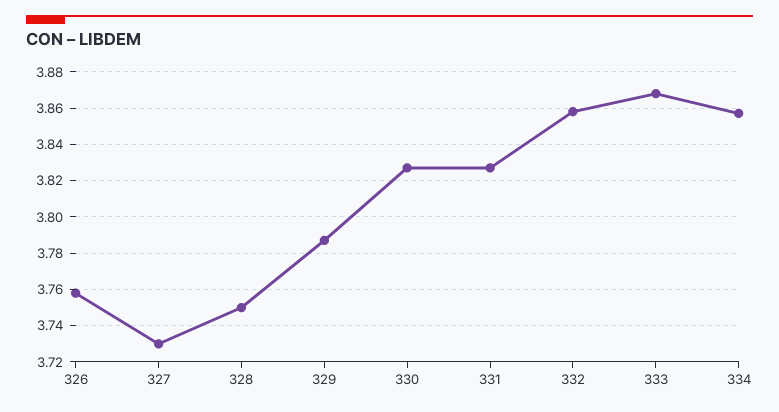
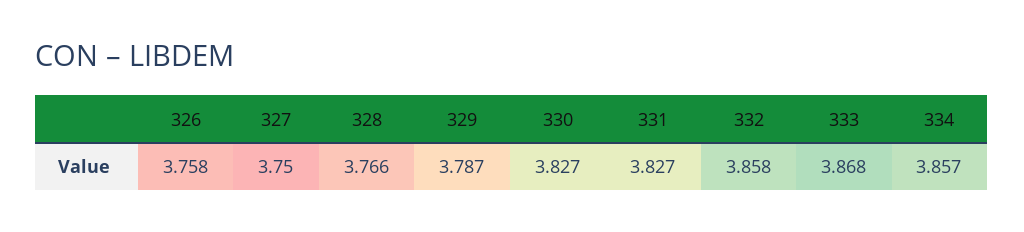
327: 3.73 -> 3.75
328: 3.75 -> 3.766

